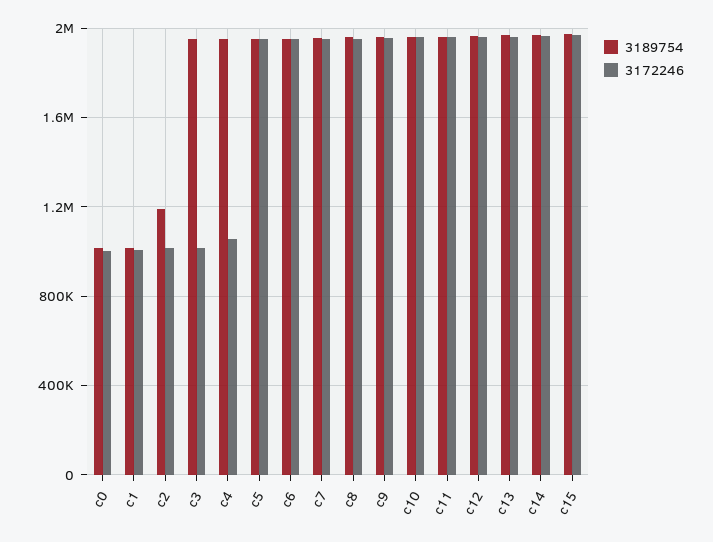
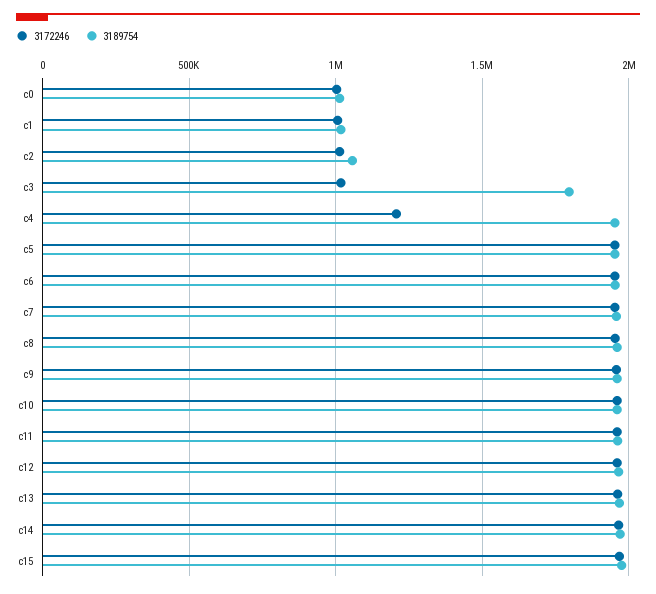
3189754, c2: 1200000 -> 1050000
3189754, c3: 1950000 -> 1800000
3172246, c4: 1050000 -> 1200000

